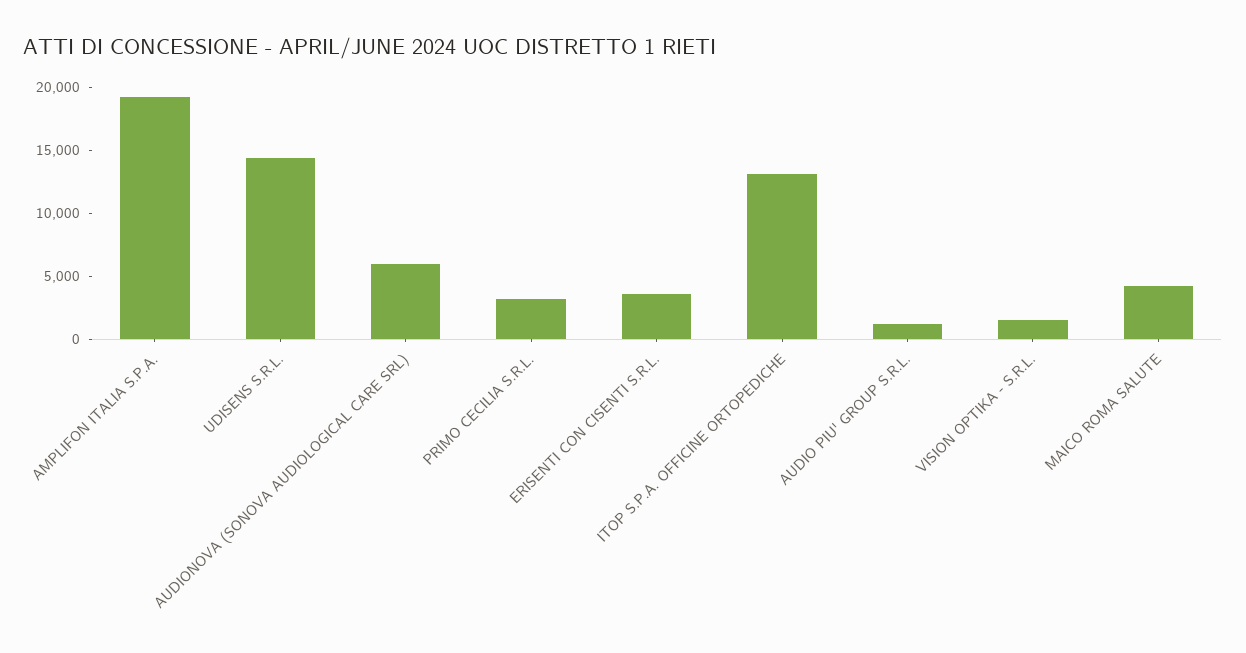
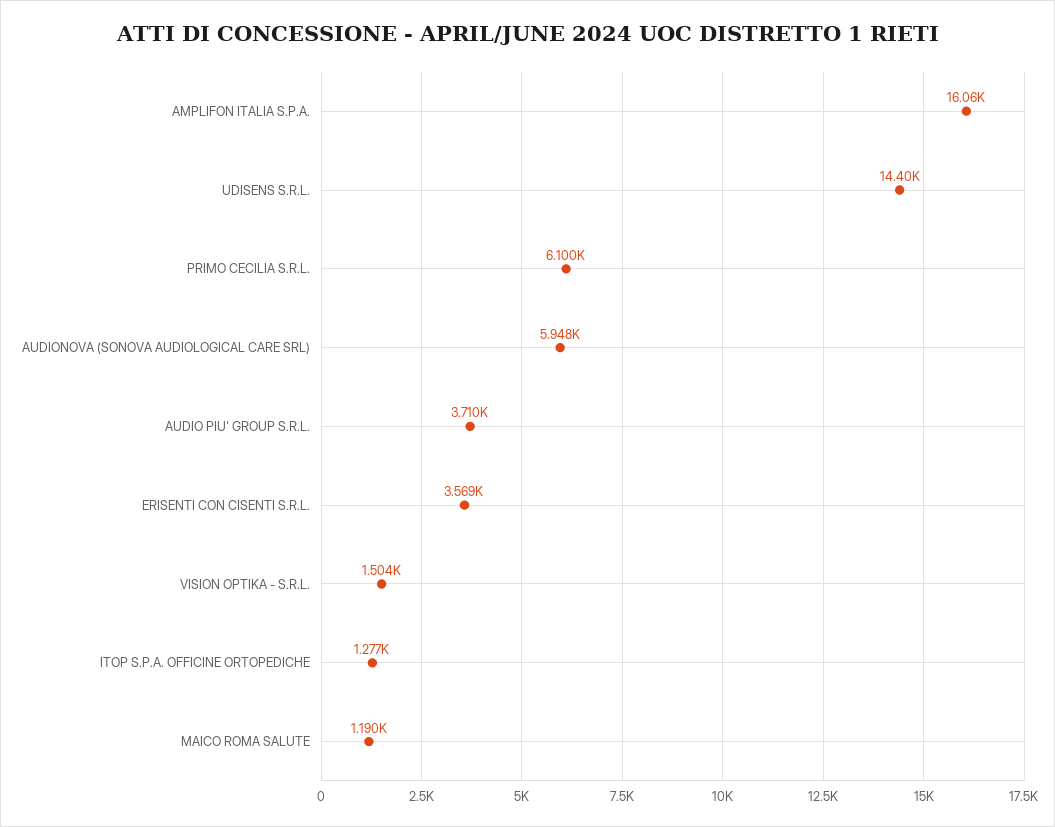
AMPLIFON ITALIA S.P.A.: 19000 -> 16060
PRIMO CECILIA S.R.L.: 3000 -> 6100
ITOP S.P.A. OFFICINE ORTOPEDICHE: 13000 -> 1277
AUDIO PIU' GROUP S.R.L.: 1000 -> 3710
MAICO ROMA SALUTE: 4000 -> 1190

